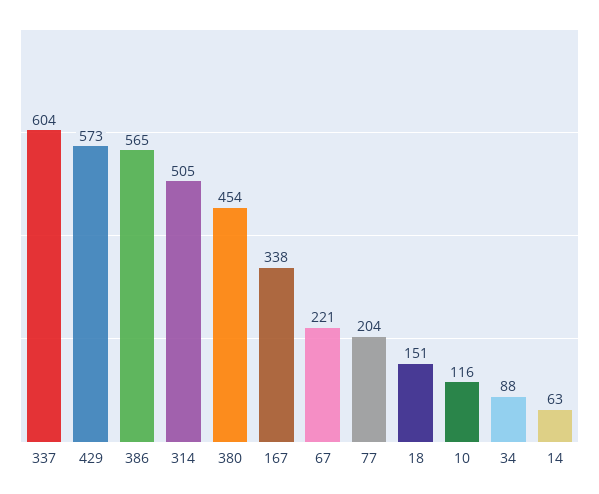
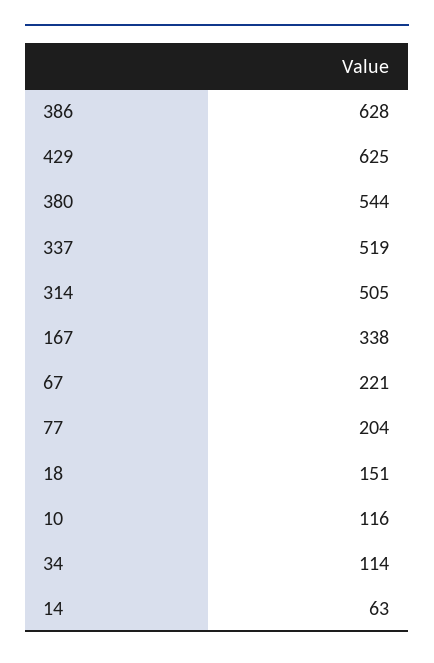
337: 604 -> 519
429: 573 -> 625
386: 565 -> 628
380: 454 -> 544
34: 88 -> 114

